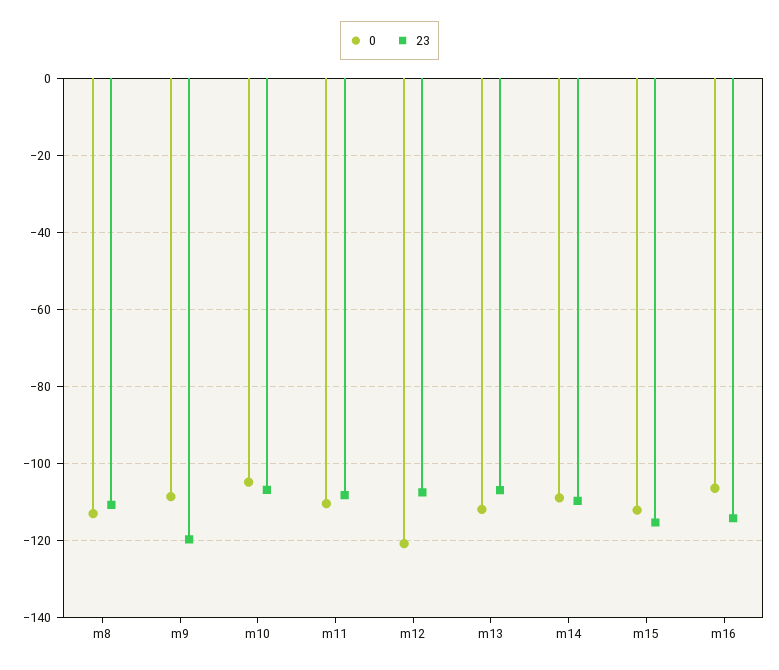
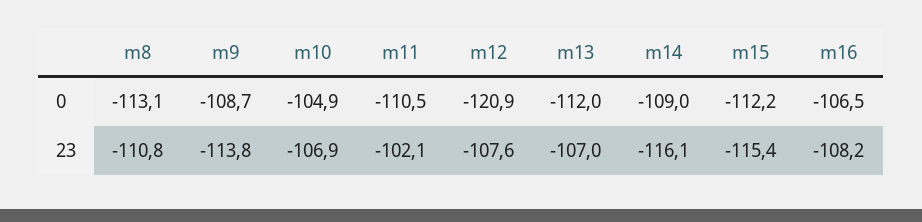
23, m9: -120 -> -113.8
23, m11: -108 -> -102.1
23, m14: -110 -> -116.1
23, m16: -114 -> -108.2

